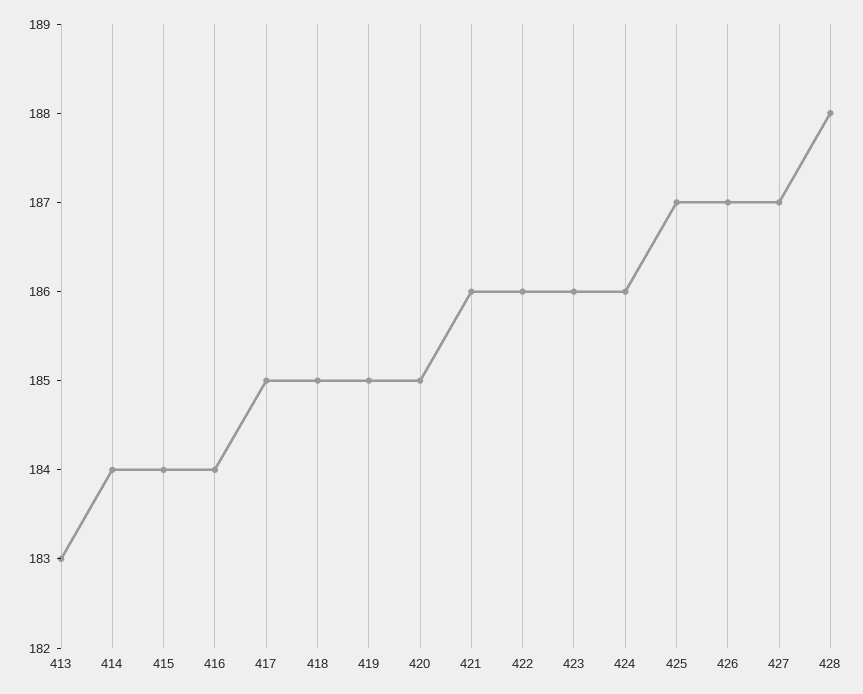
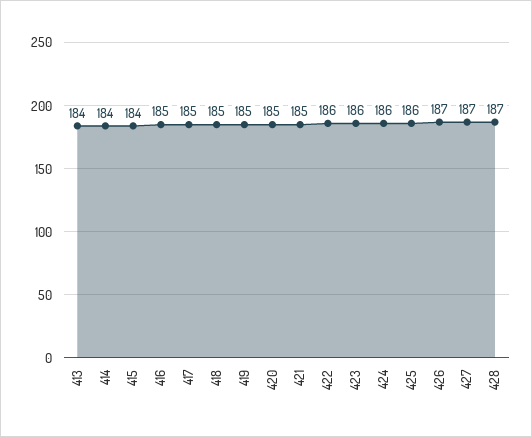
413: 183 -> 184
416: 184 -> 185
421: 186 -> 185
425: 187 -> 186
428: 188 -> 187

